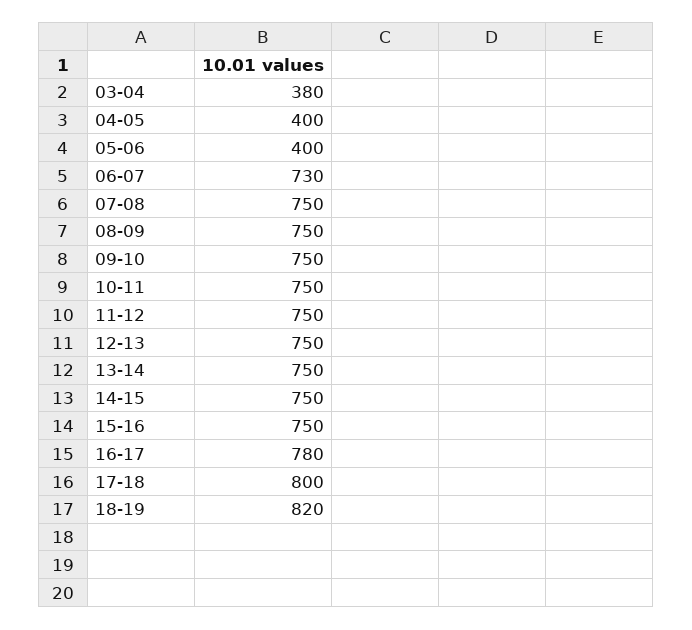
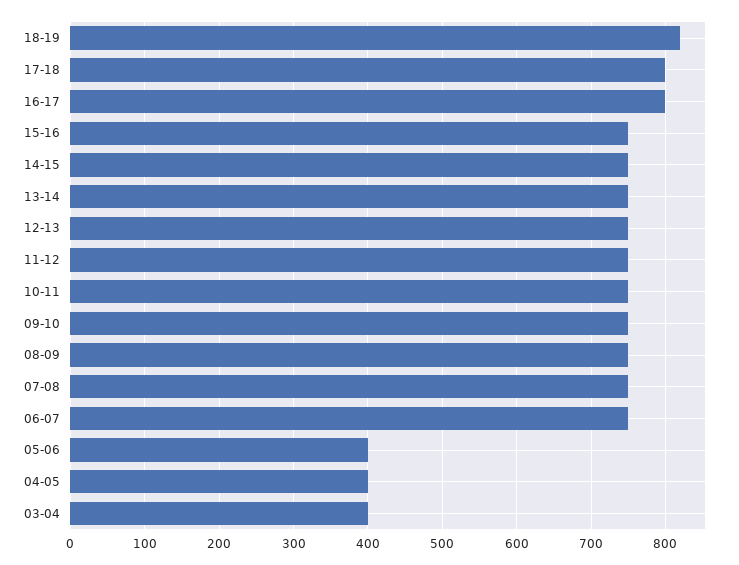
03-04: 380 -> 400
06-07: 730 -> 750
16-17: 780 -> 800

